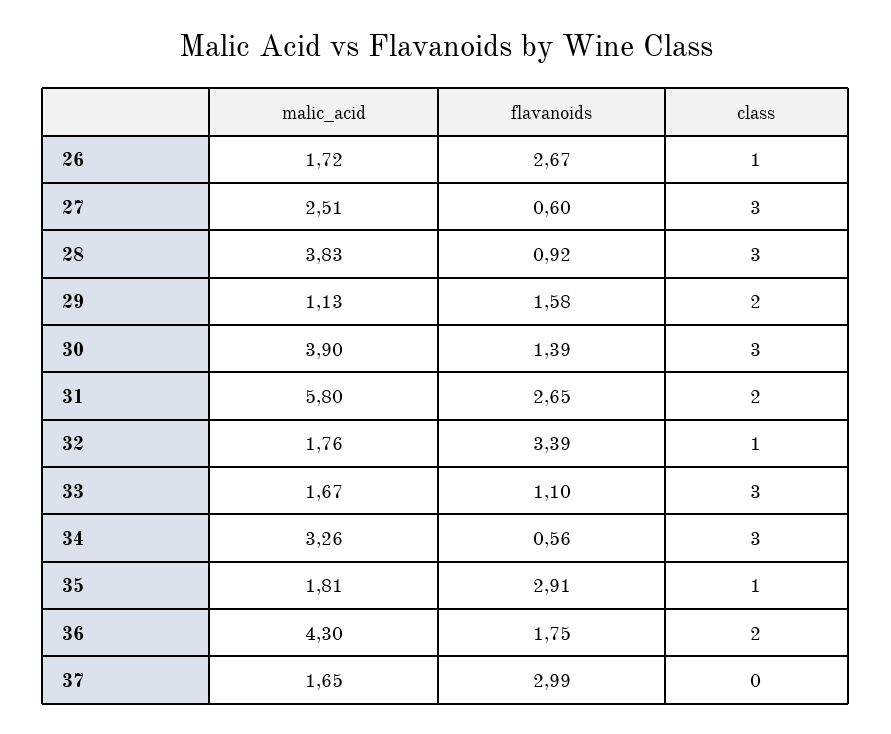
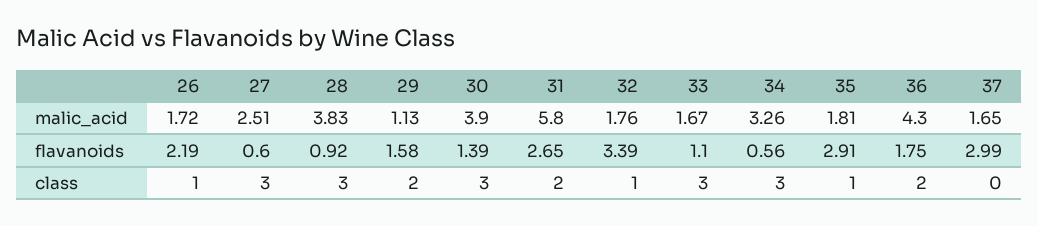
flavanoids, 26: 2.67 -> 2.19

